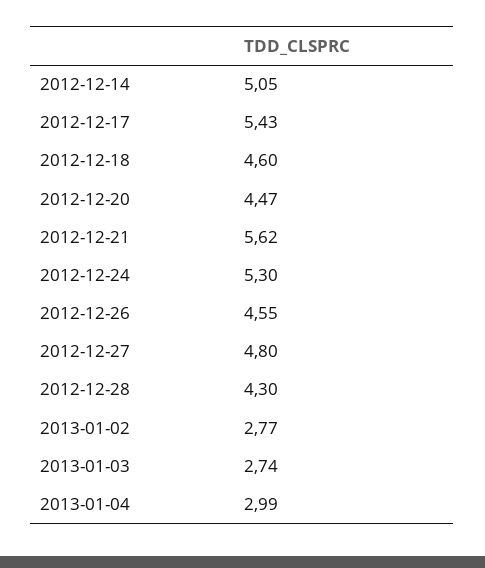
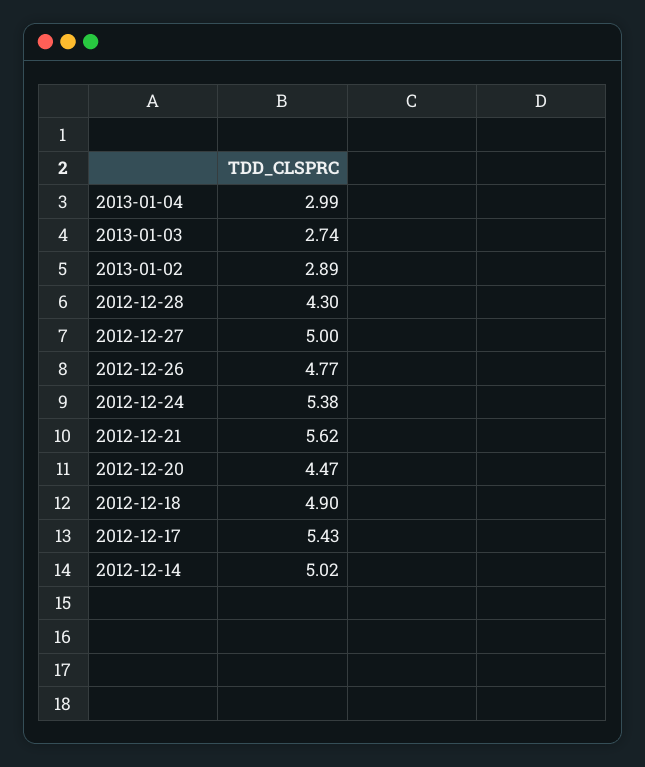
2012-12-14: 5.05 -> 5.02
2012-12-18: 4.6 -> 4.9
2012-12-24: 5.3 -> 5.38
2012-12-26: 4.55 -> 4.77
2012-12-27: 4.8 -> 5
2013-01-02: 2.77 -> 2.89

